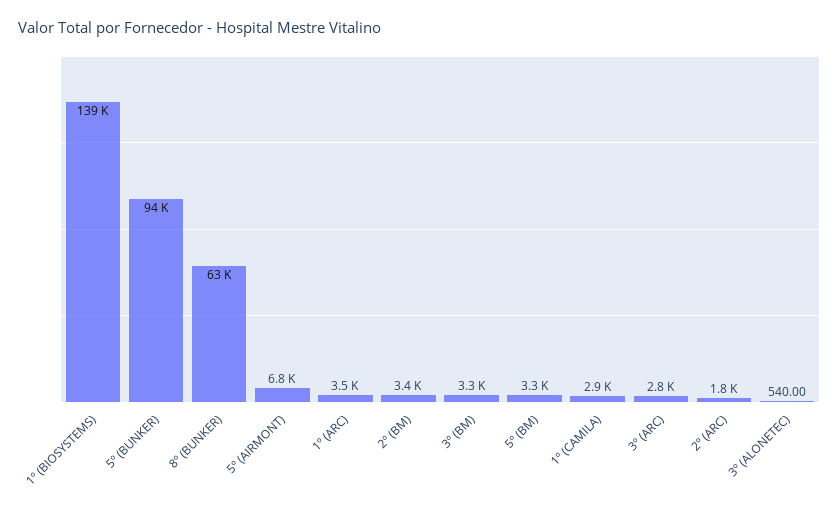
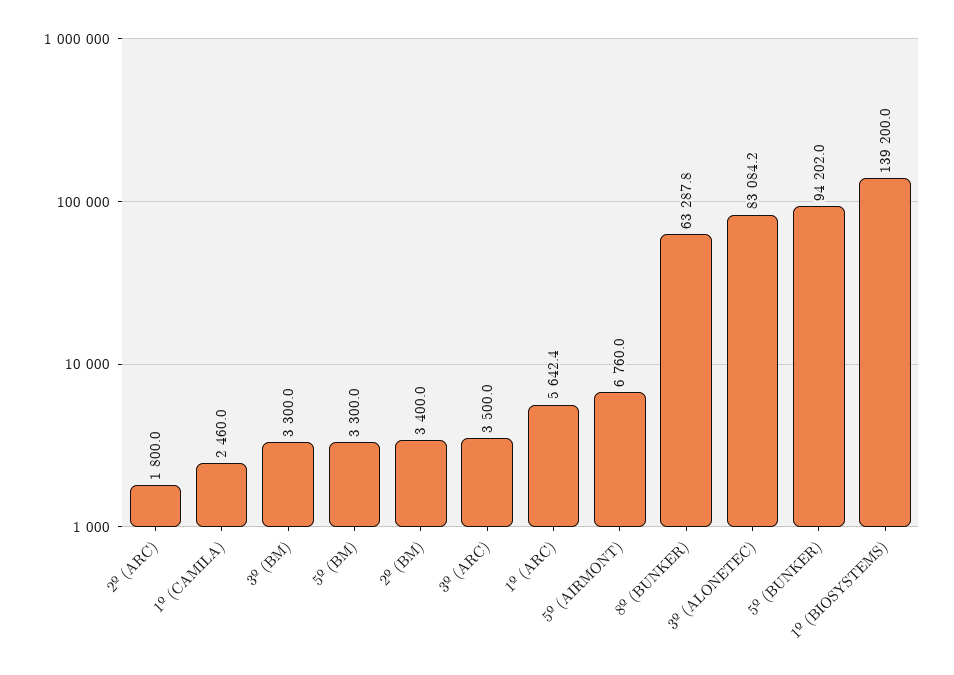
1º (ARC): 3500 -> 5642.4
1º (CAMILA): 2900 -> 2460
3º (ARC): 2800 -> 3500
3º (ALONETEC): 540 -> 83084.2

